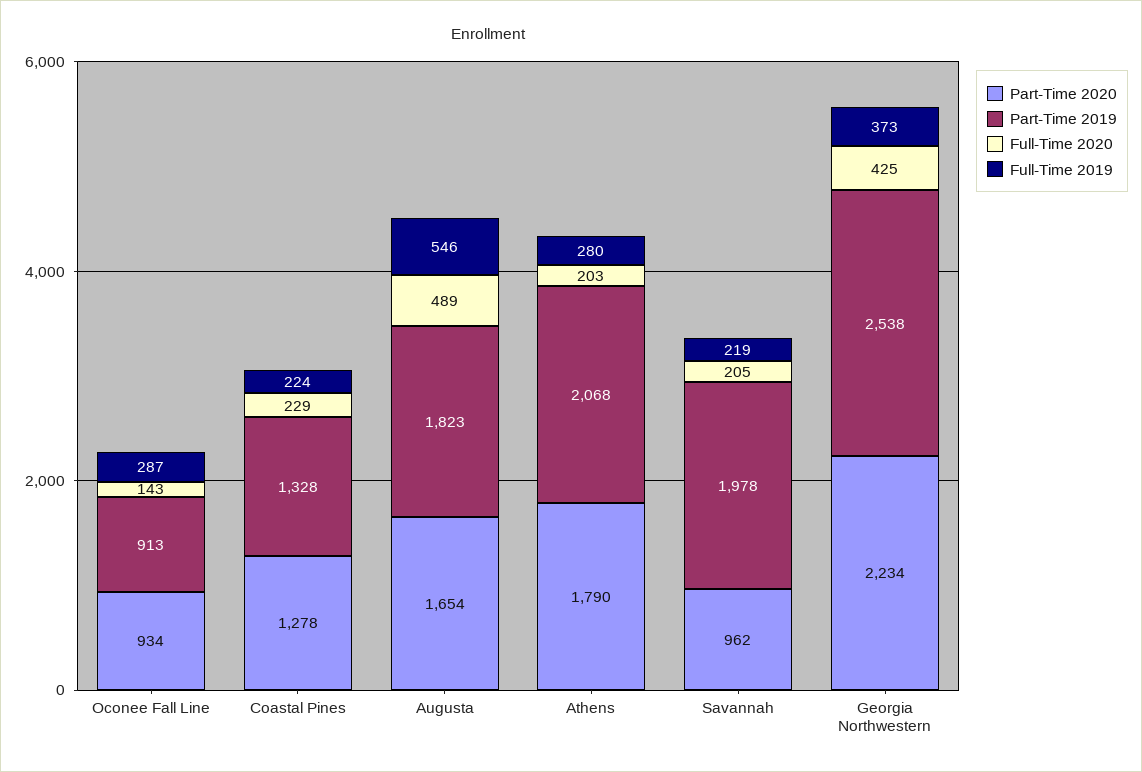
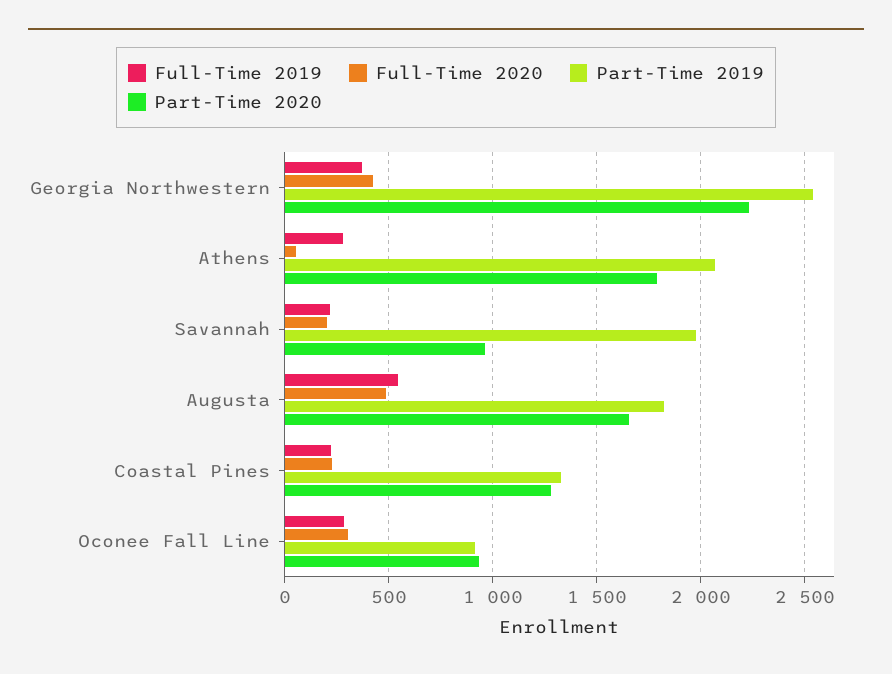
Full-Time 2020, Oconee Fall Line: 143 -> 300
Full-Time 2020, Athens: 203 -> 50

